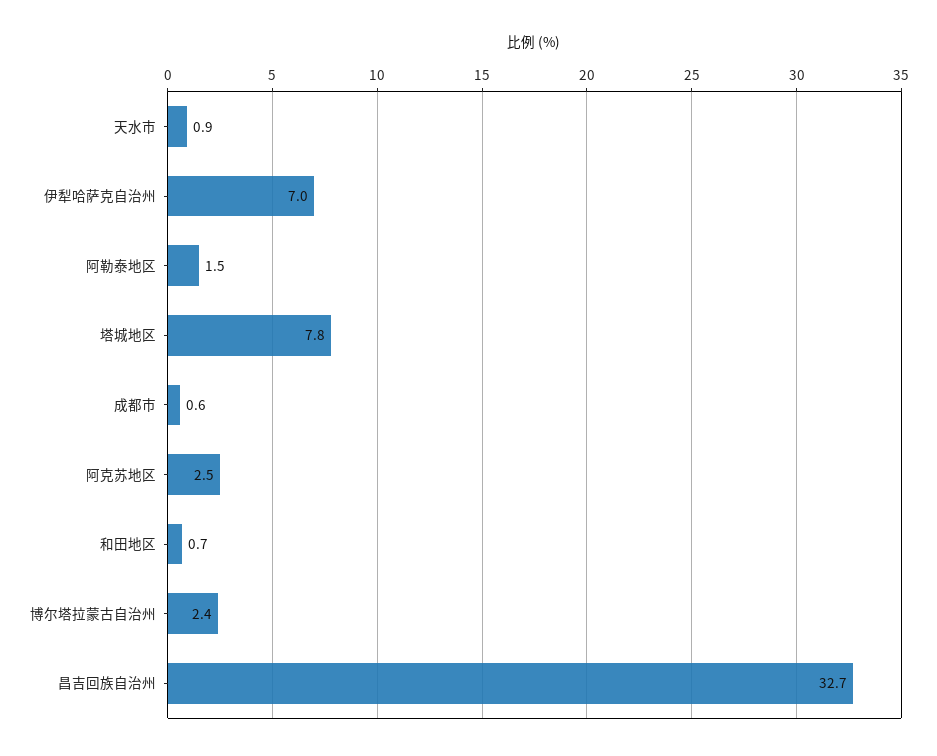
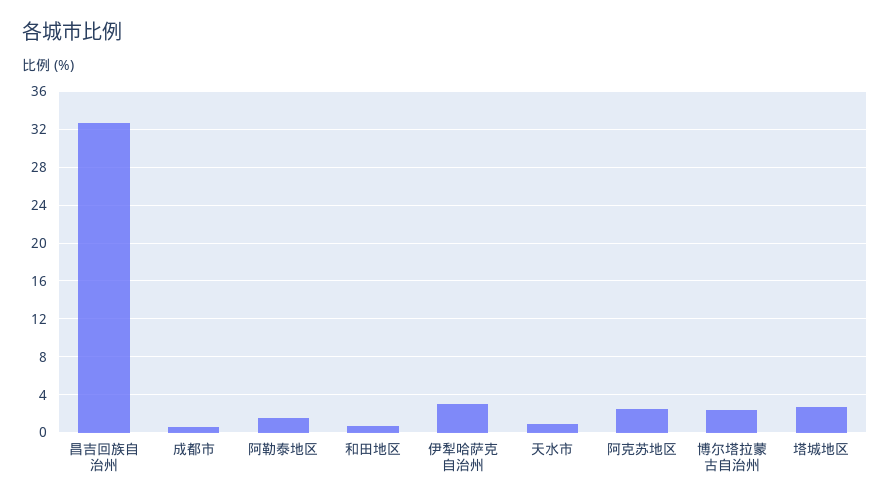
伊犁哈萨克自治州: 7 -> 3
塔城地区: 7.8 -> 3

